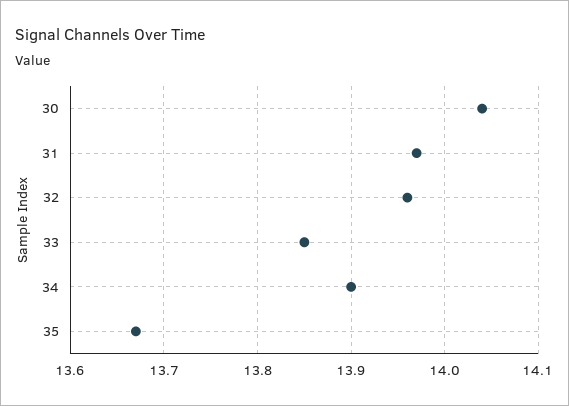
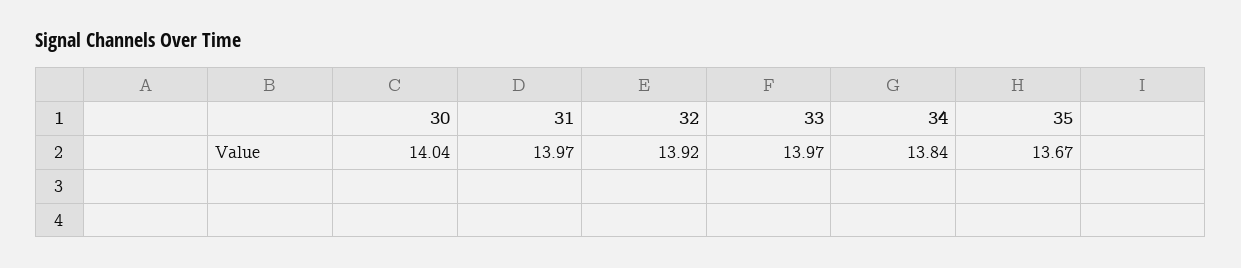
32: 13.96 -> 13.92
33: 13.85 -> 13.97
34: 13.9 -> 13.84

